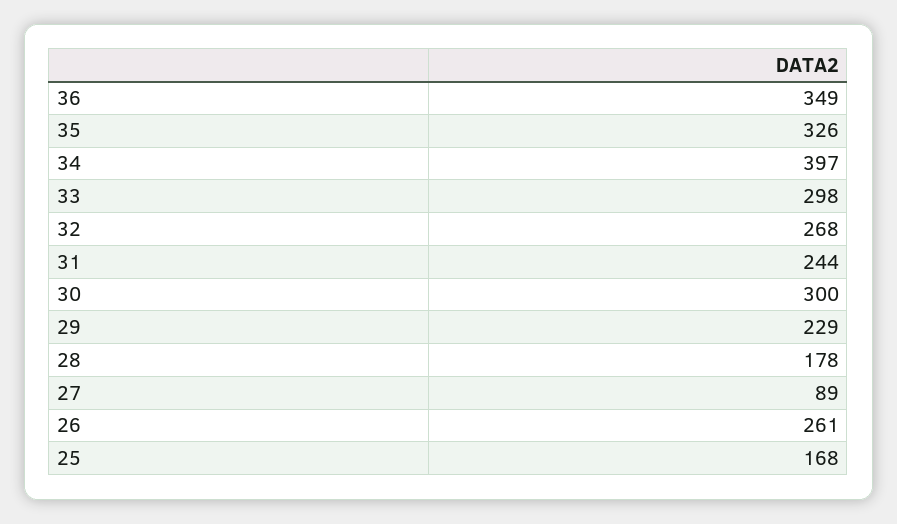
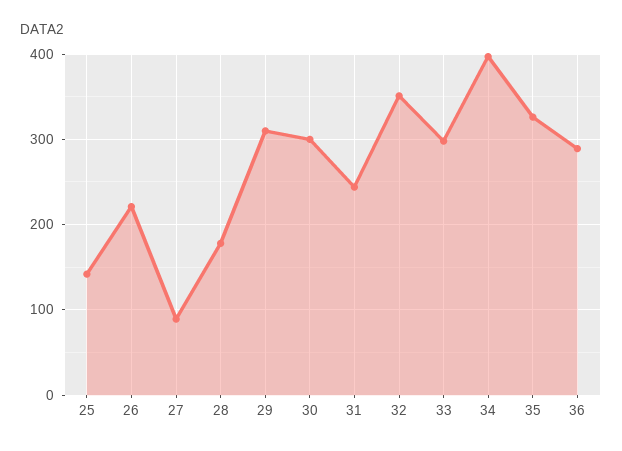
36: 349 -> 290
32: 268 -> 350
29: 229 -> 310
26: 261 -> 220
25: 168 -> 140

